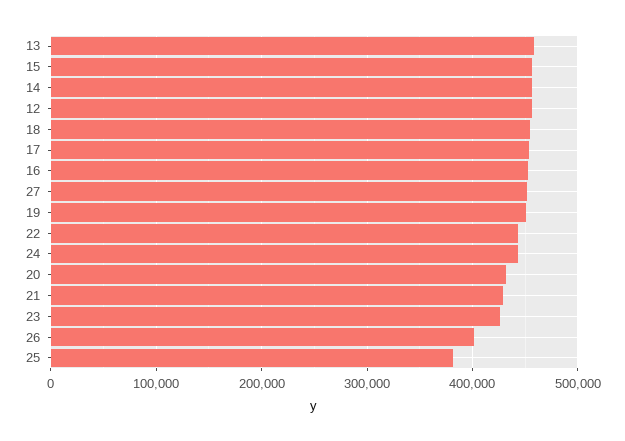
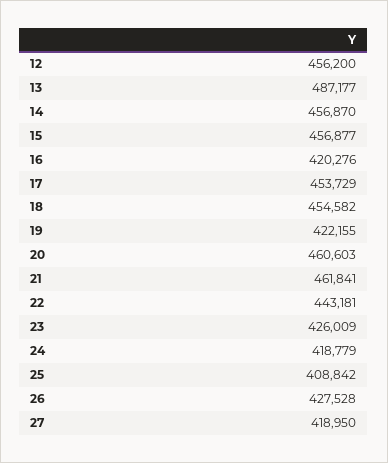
13: 460000 -> 487177
16: 450000 -> 420276
27: 450000 -> 418950
19: 450000 -> 422155
24: 440000 -> 418779
20: 430000 -> 460603
21: 430000 -> 461841
26: 400000 -> 427528
25: 380000 -> 408842

